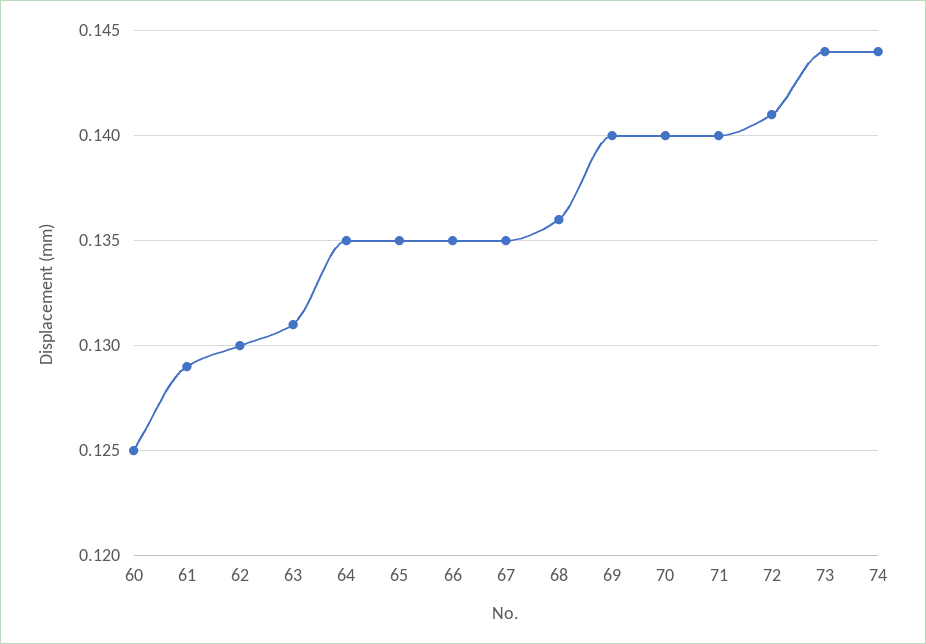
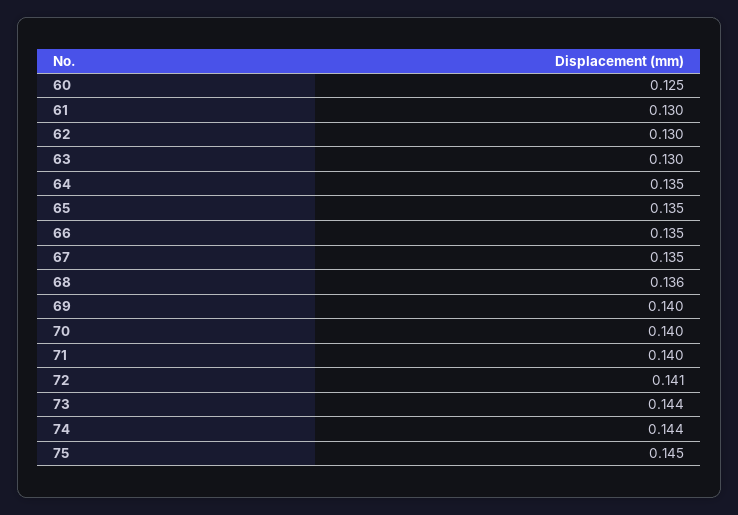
61: 0.129 -> 0.13
63: 0.131 -> 0.13
75: none -> 0.145

